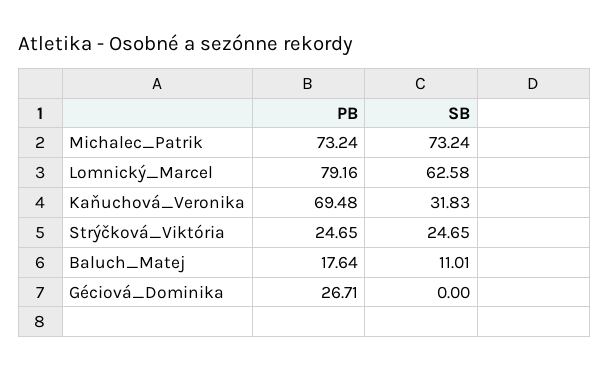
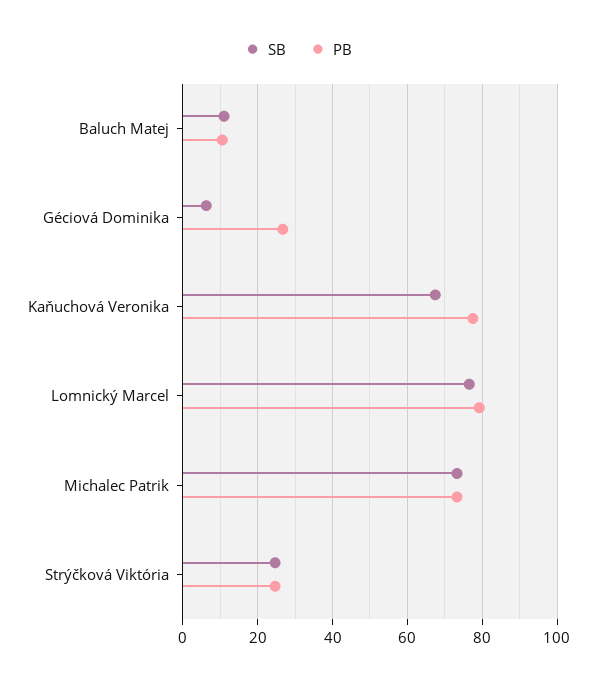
SB, Lomnický_Marcel: 62.58 -> 76
PB, Kaňuchová_Veronika: 69.48 -> 78
SB, Kaňuchová_Veronika: 31.83 -> 68
PB, Baluch_Matej: 17.64 -> 10
SB, Géciová_Dominika: 0 -> 6

